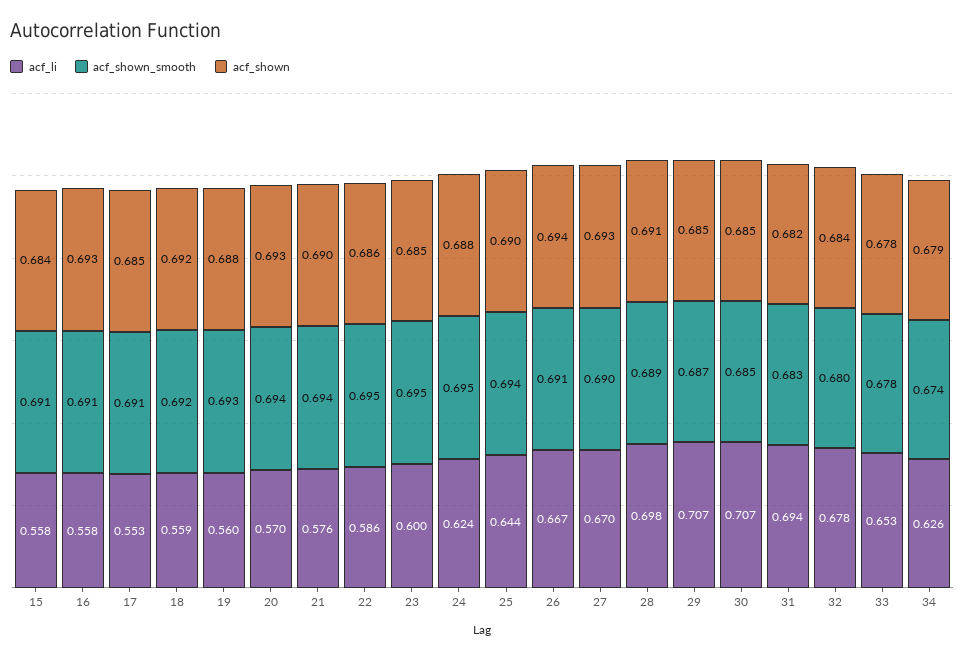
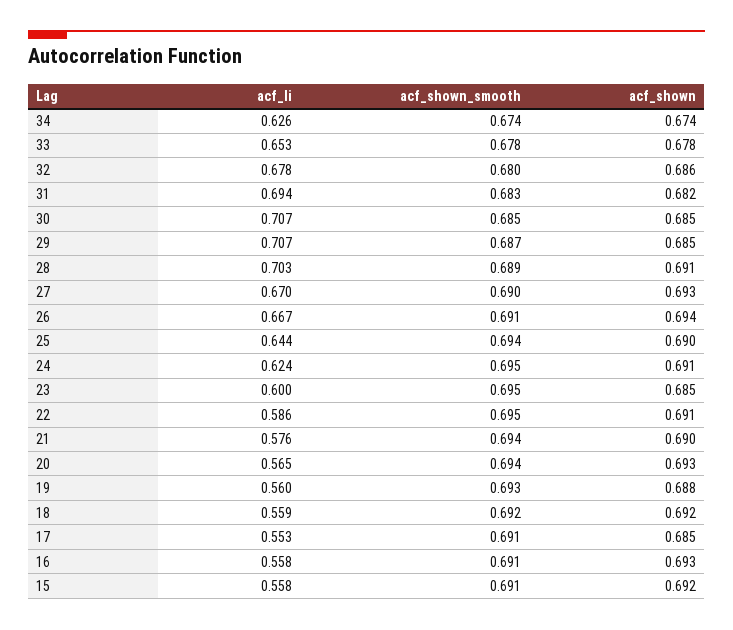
acf_shown, 15: 0.684 -> 0.692
acf_li, 20: 0.57 -> 0.565
acf_shown, 22: 0.686 -> 0.691
acf_shown, 24: 0.688 -> 0.691
acf_li, 28: 0.698 -> 0.703
acf_shown, 32: 0.684 -> 0.686
acf_shown, 34: 0.679 -> 0.674

